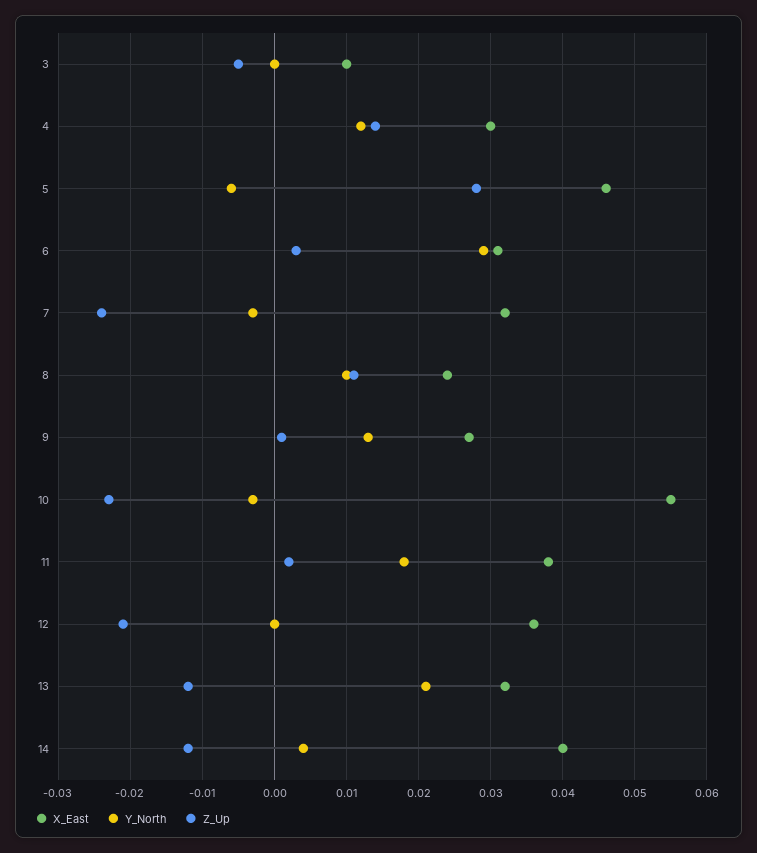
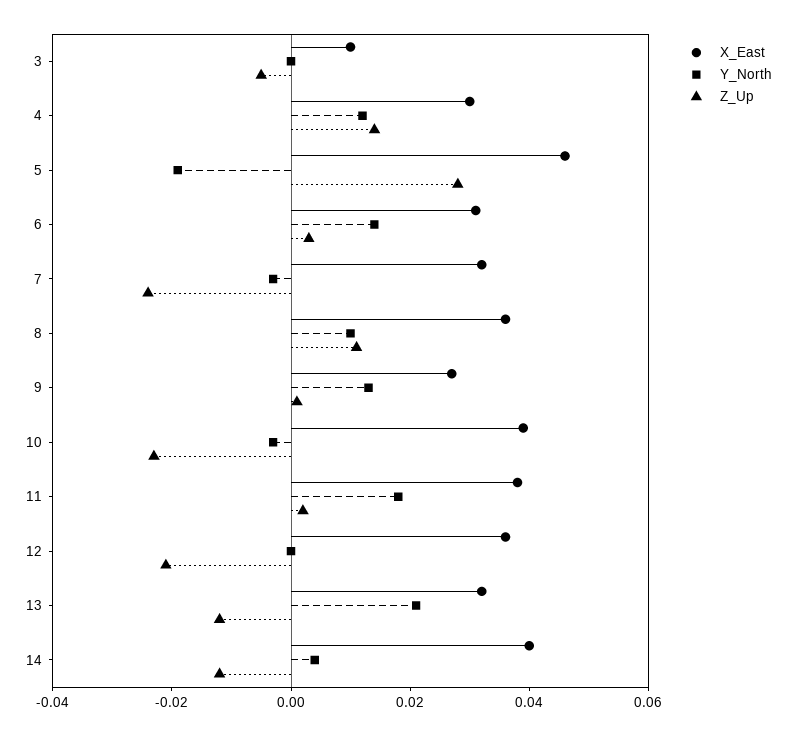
Y_North, 5: -0.006 -> -0.02
Y_North, 6: 0.029 -> 0.015
X_East, 8: 0.024 -> 0.035
X_East, 10: 0.055 -> 0.04

